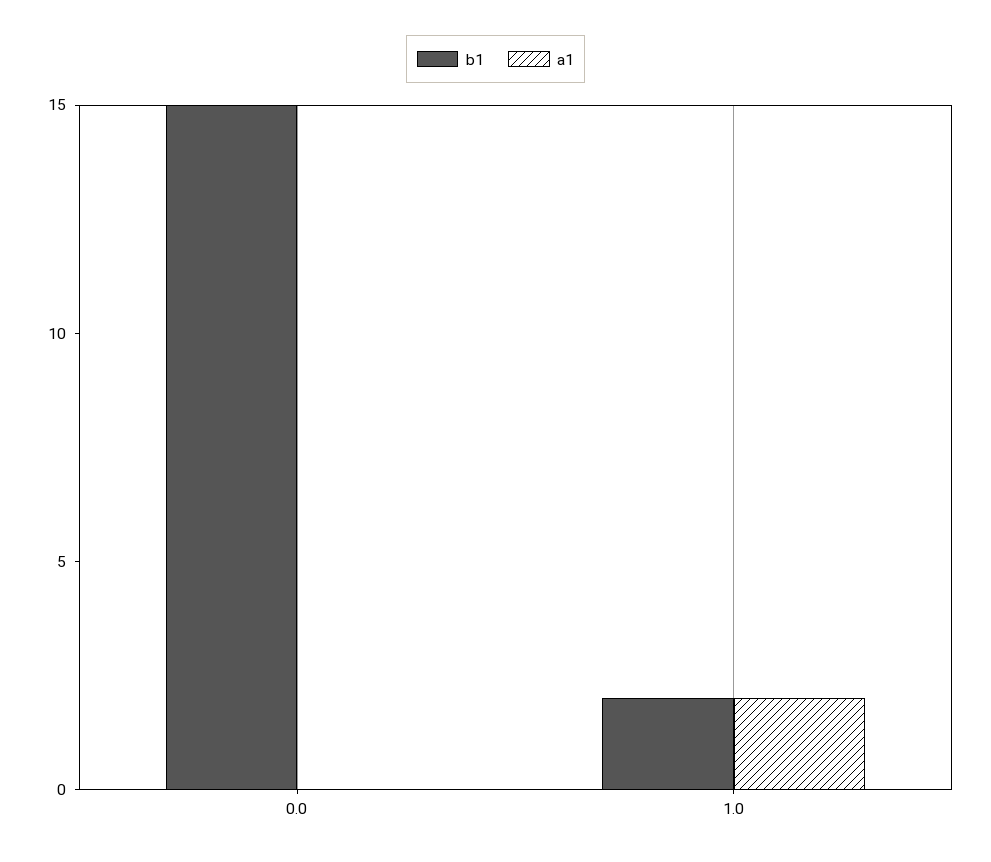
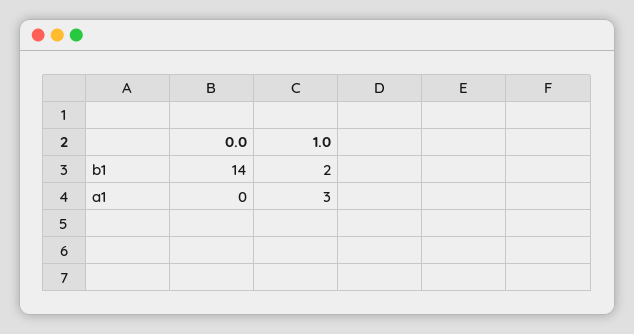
b1, 0.0: 15 -> 14
a1, 1.0: 2 -> 3

